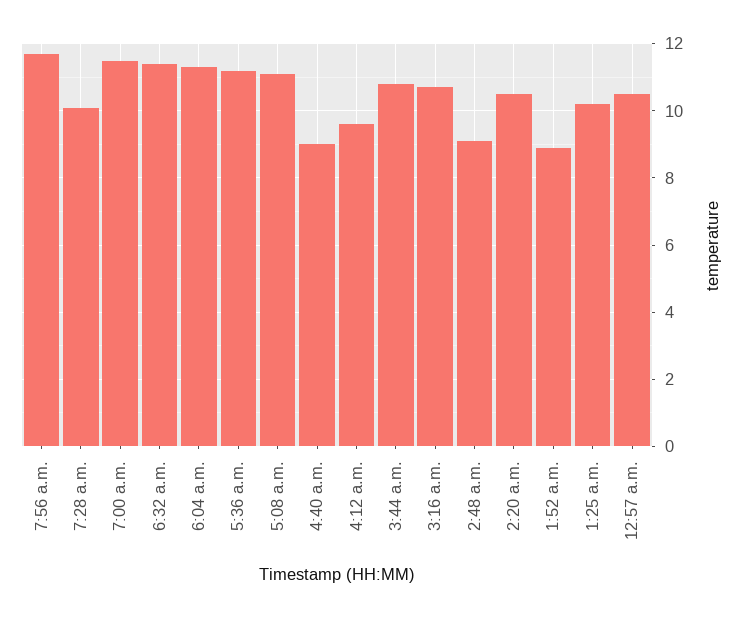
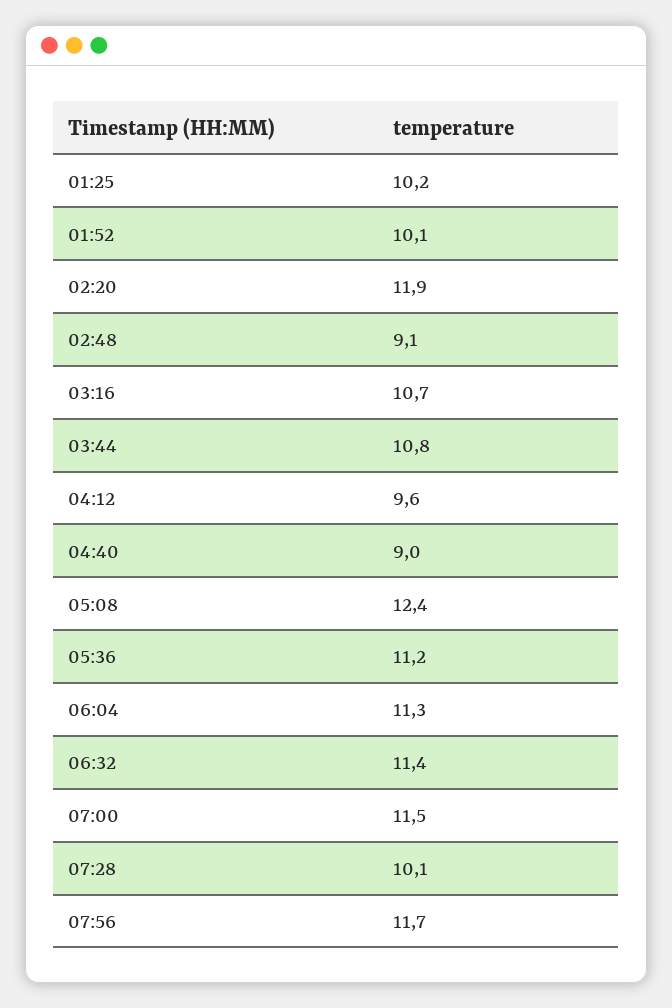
5:08 a.m.: 11 -> 12.4
2:20 a.m.: 10.5 -> 11.9
1:52 a.m.: 9 -> 10.1
12:57 a.m.: 10.5 -> none

